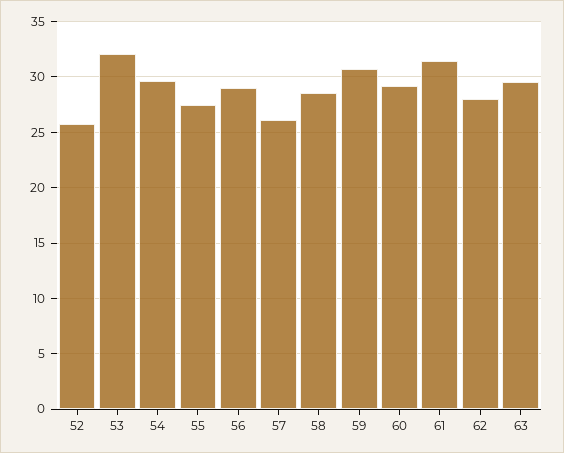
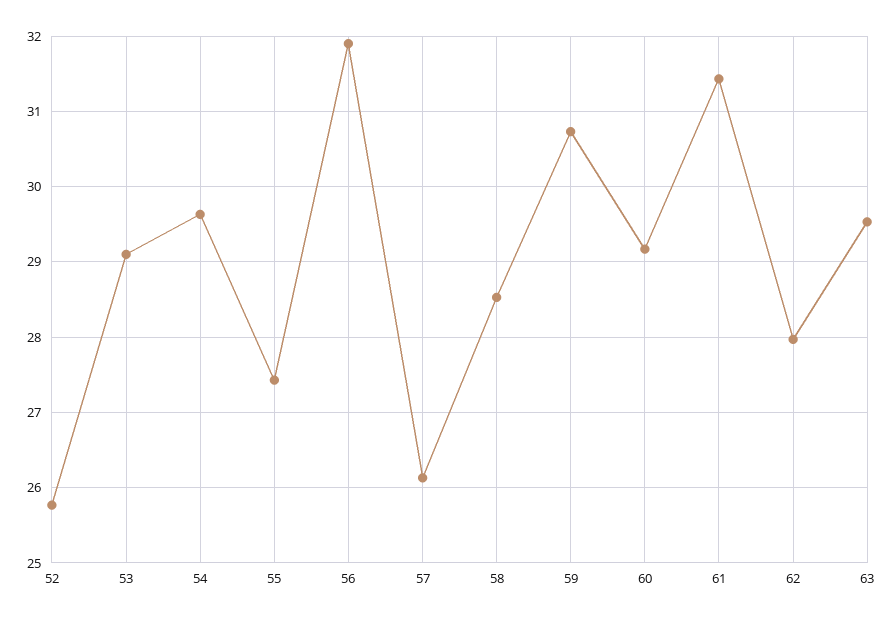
53: 32 -> 29.1
56: 29 -> 31.9

